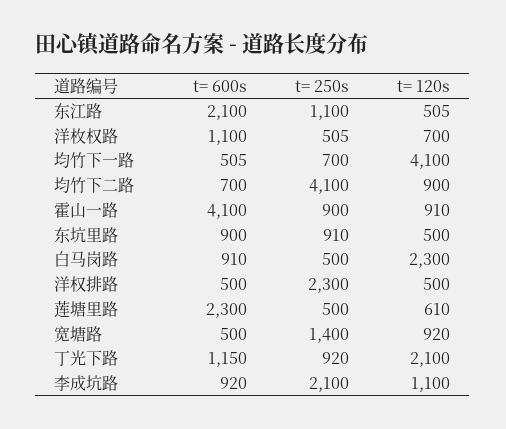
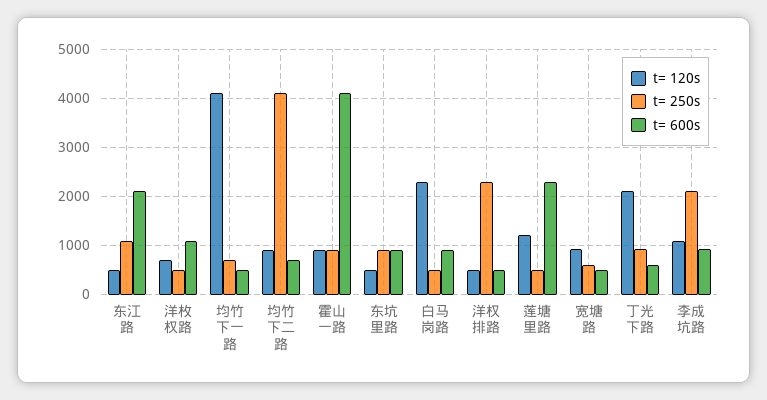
t= 120s, 莲塘里路: 610 -> 1200
t= 250s, 宽塘路: 1400 -> 600
t= 600s, 丁光下路: 1150 -> 600

